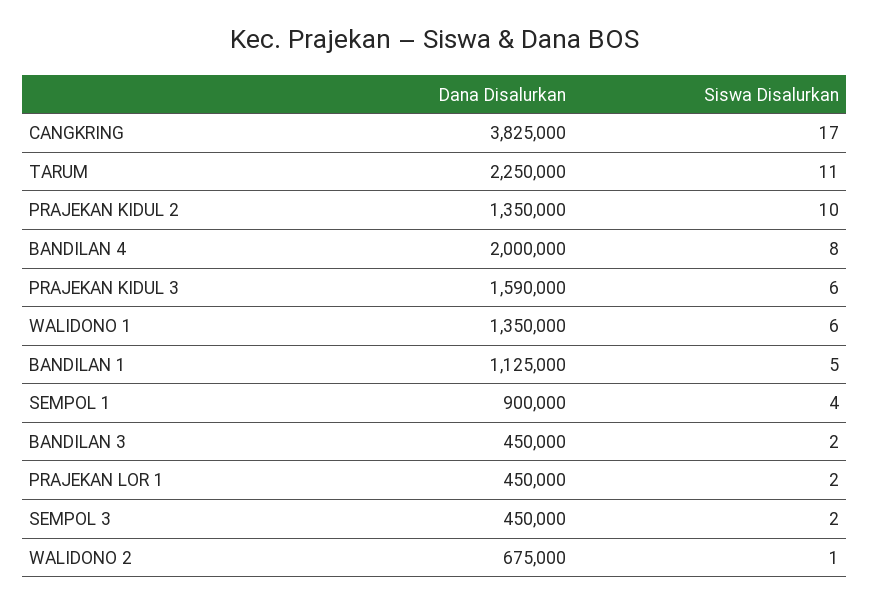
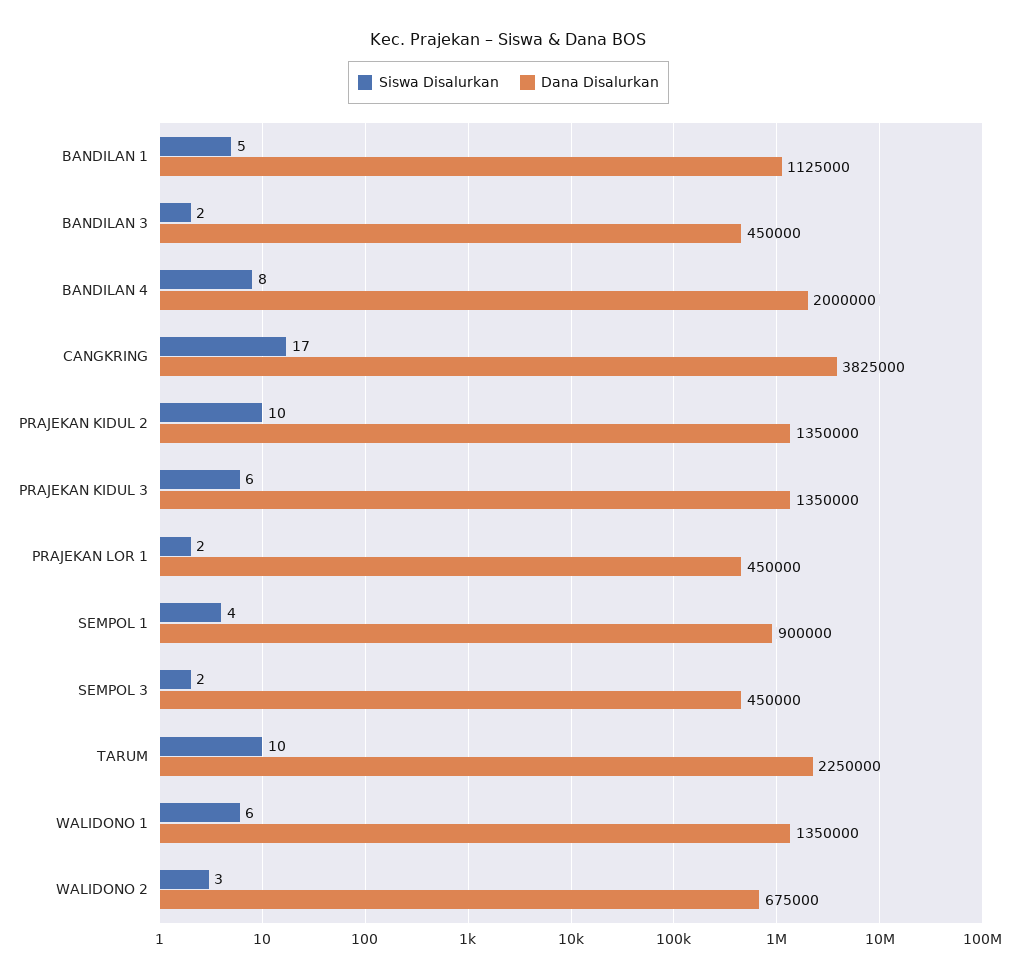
Siswa Disalurkan, TARUM: 11 -> 10
Dana Disalurkan, PRAJEKAN KIDUL 3: 1590000 -> 1350000
Siswa Disalurkan, WALIDONO 2: 1 -> 3

